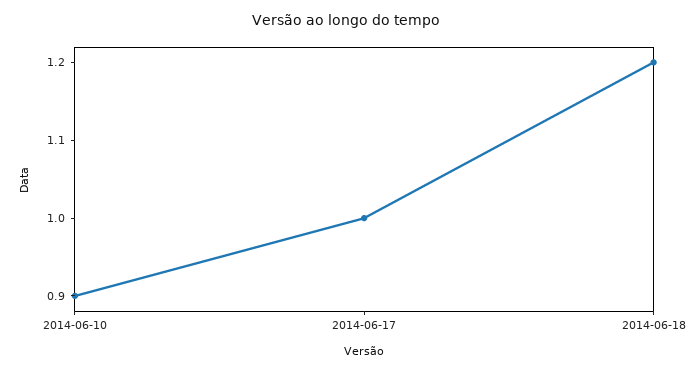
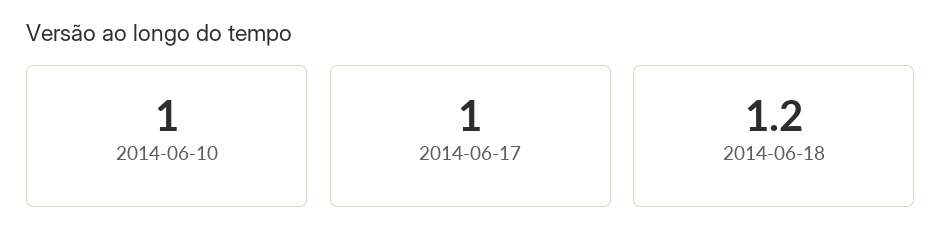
2014-06-10: 0.9 -> 1

